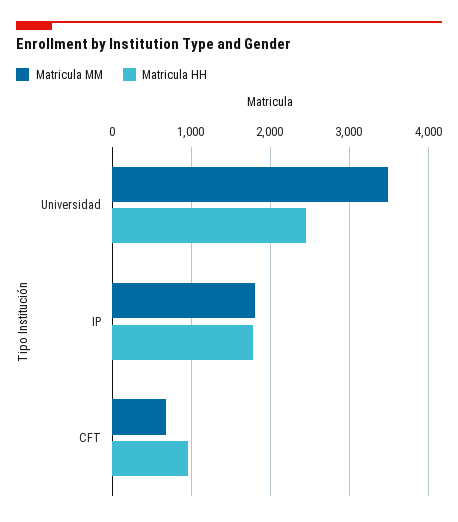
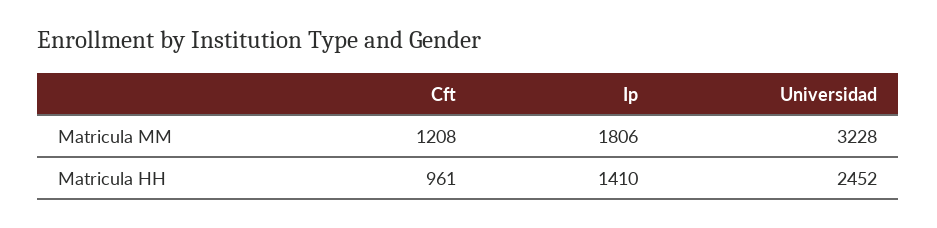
Matricula MM, Universidad: 3500 -> 3228
Matricula HH, IP: 1800 -> 1410
Matricula MM, CFT: 700 -> 1208

